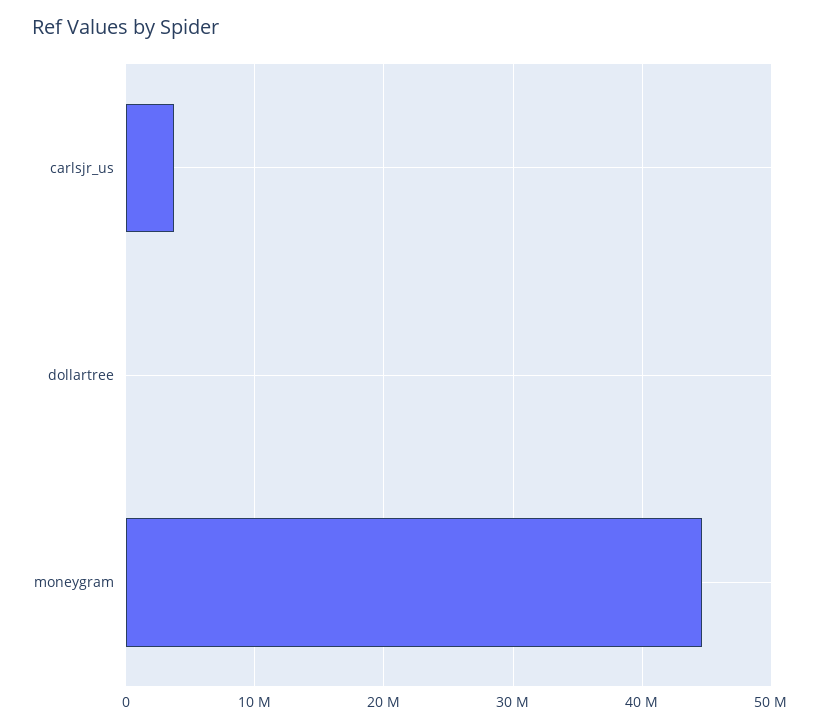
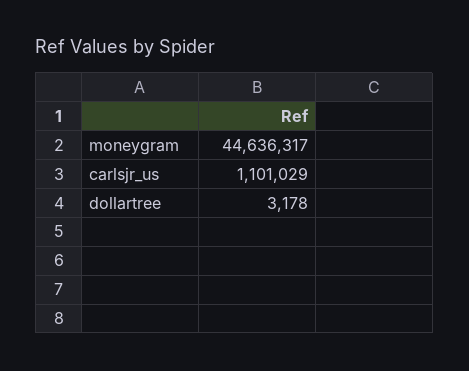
carlsjr_us: 4000000 -> 1101029

